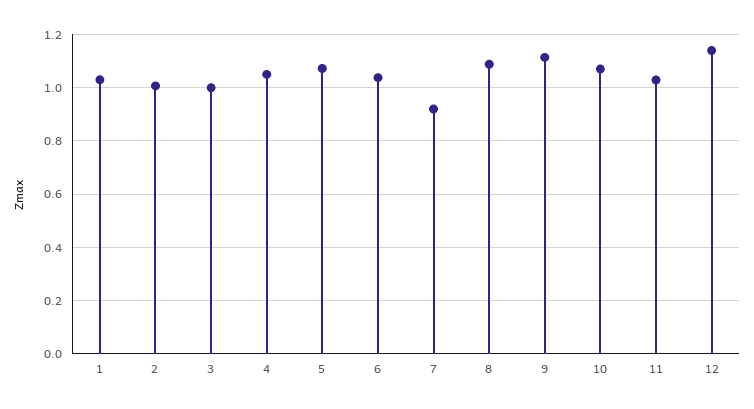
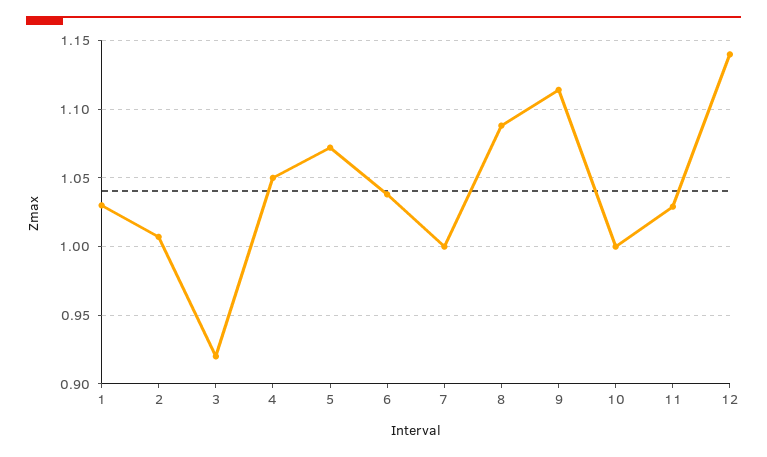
3: 1 -> 0.92
7: 0.925 -> 1
10: 1.075 -> 1

